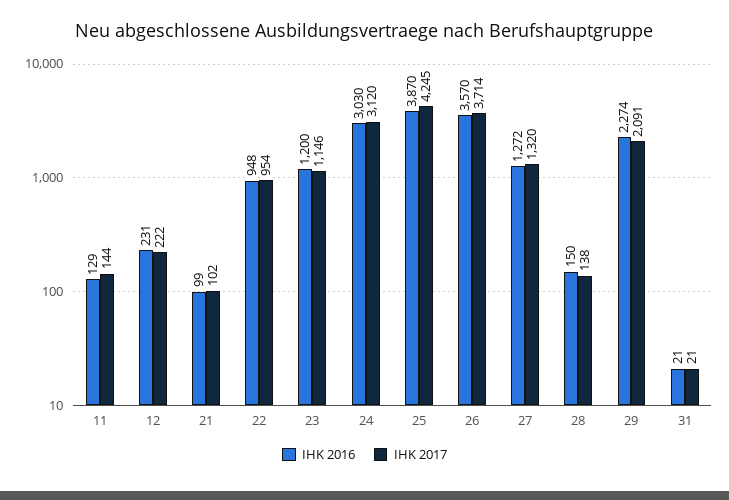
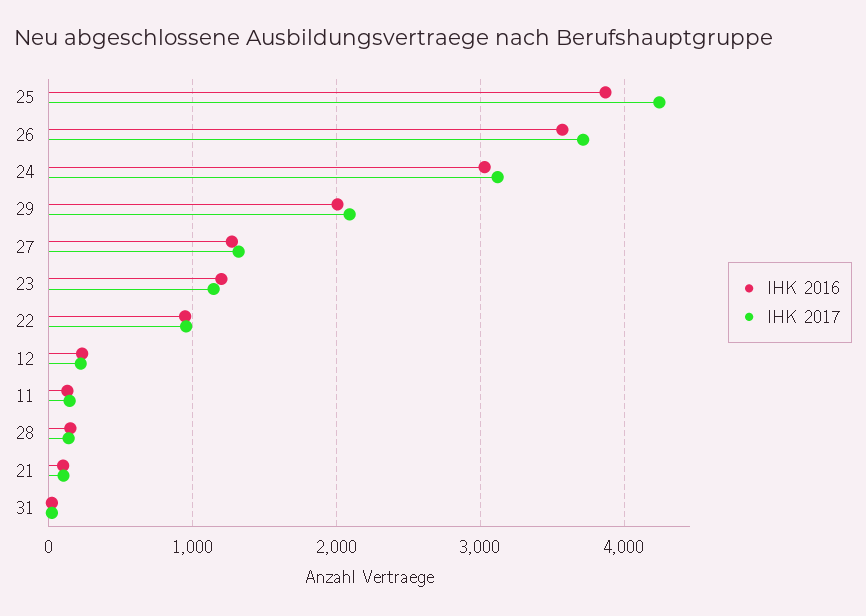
IHK 2016, 29: 2274 -> 2000

